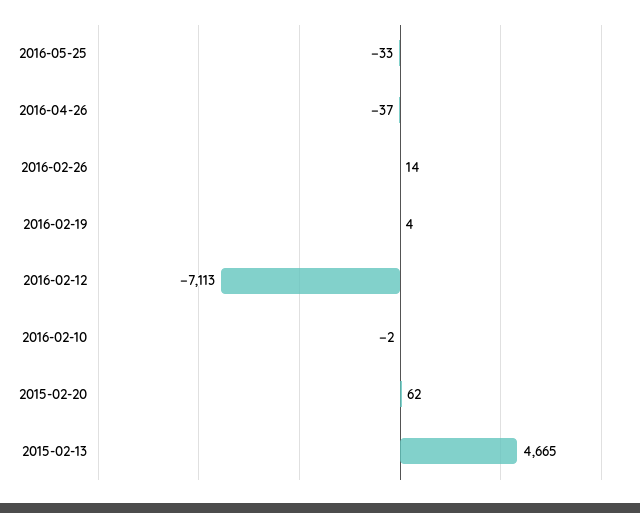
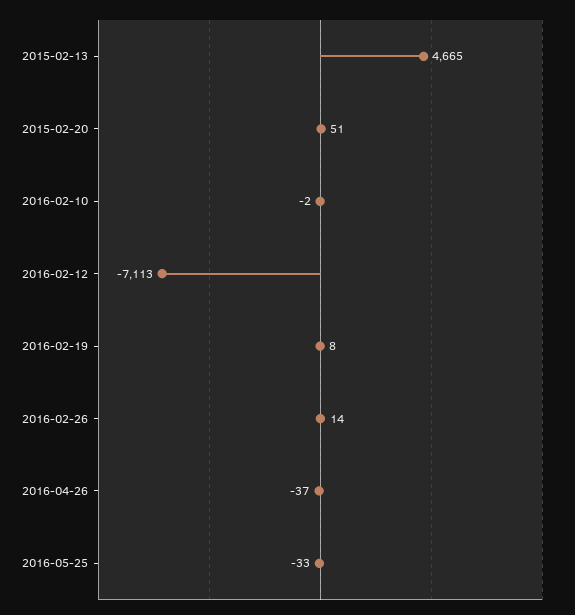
2016-02-19: 4 -> 8
2015-02-20: 62 -> 51

